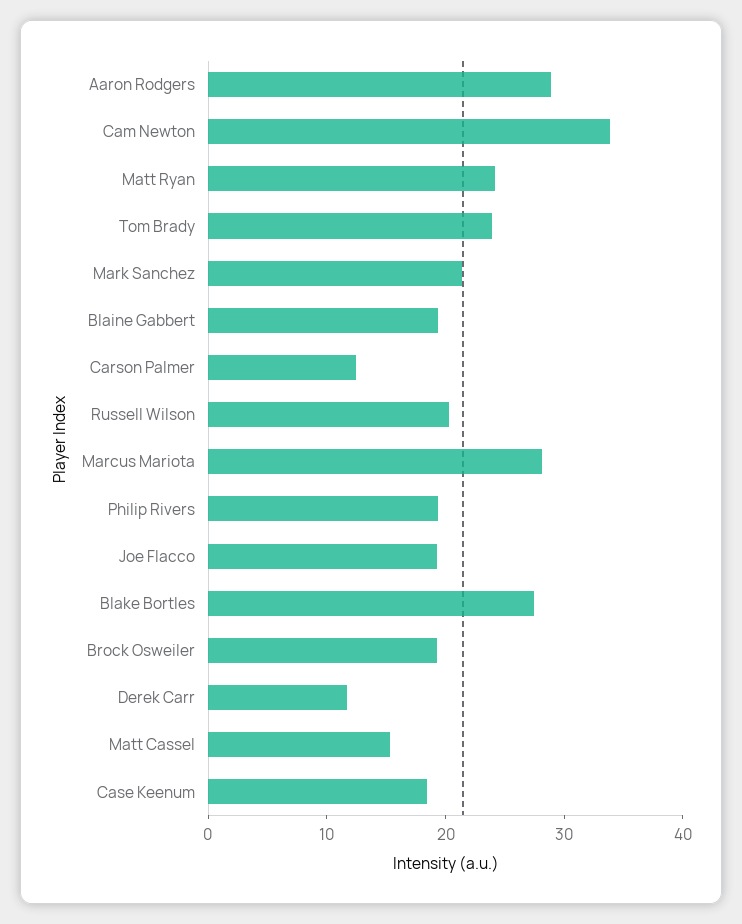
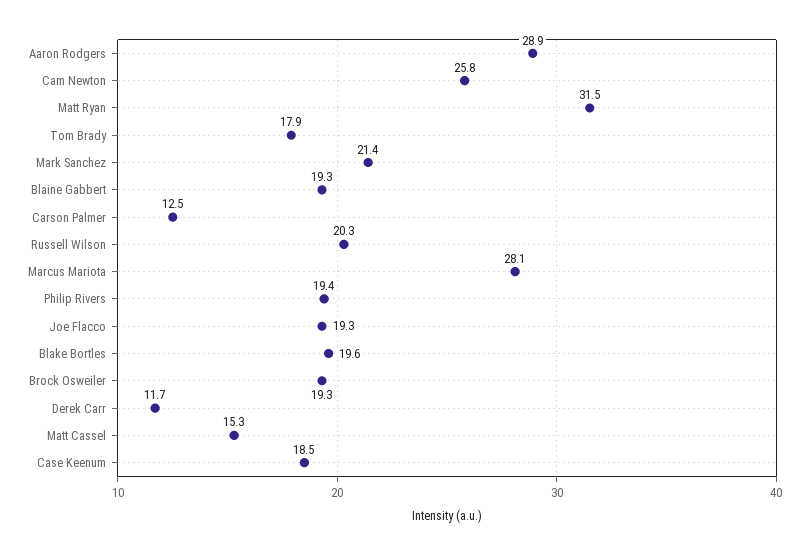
Cam Newton: 34 -> 25.8
Matt Ryan: 24 -> 31.5
Tom Brady: 24 -> 17.9
Blake Bortles: 28 -> 19.6

